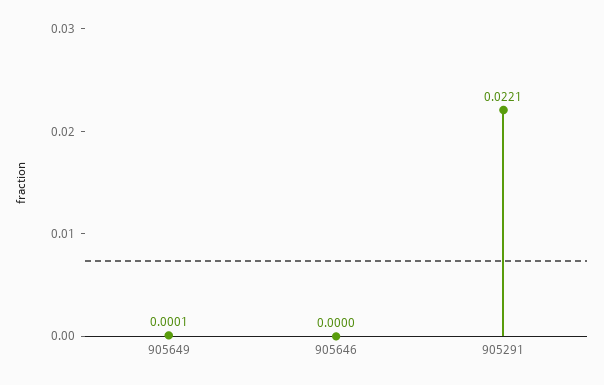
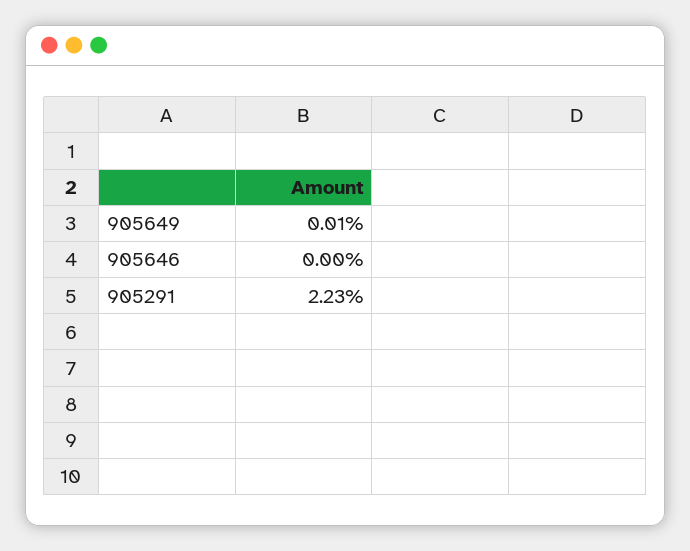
905291: 0.0221 -> 0.0223

